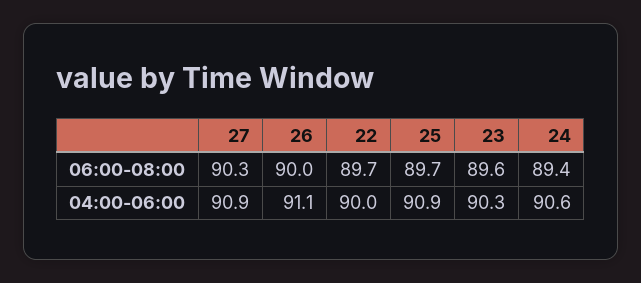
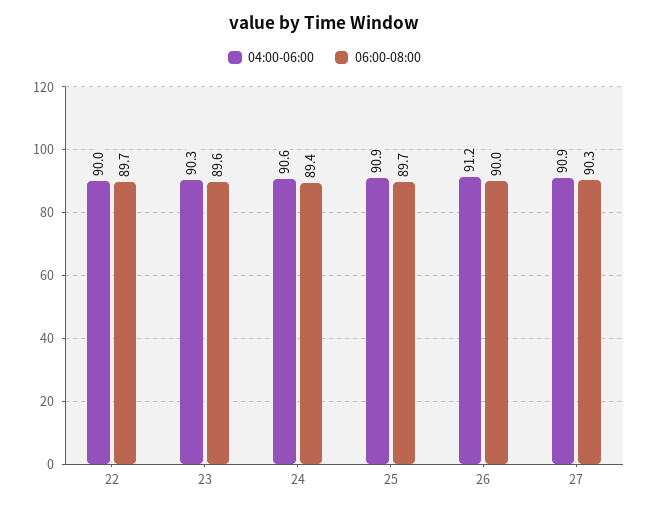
04:00-06:00, 26: 91.1 -> 91.2

